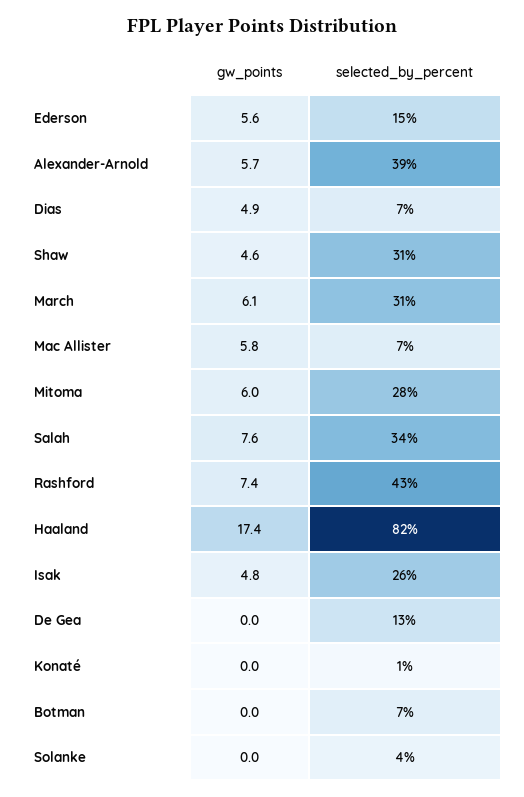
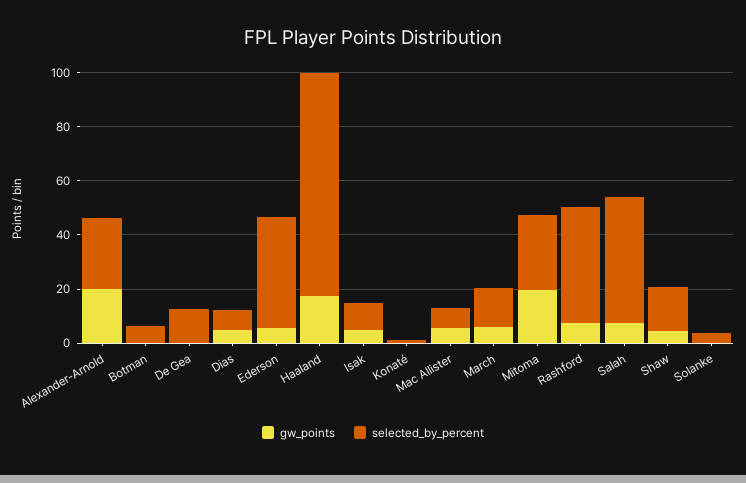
selected_by_percent, Ederson: 15 -> 40
gw_points, Alexander-Arnold: 5.7 -> 20
selected_by_percent, Alexander-Arnold: 39 -> 25
selected_by_percent, Shaw: 31 -> 15
selected_by_percent, March: 31 -> 15
gw_points, Mitoma: 6 -> 20
selected_by_percent, Salah: 34 -> 45
selected_by_percent, Isak: 26 -> 10

